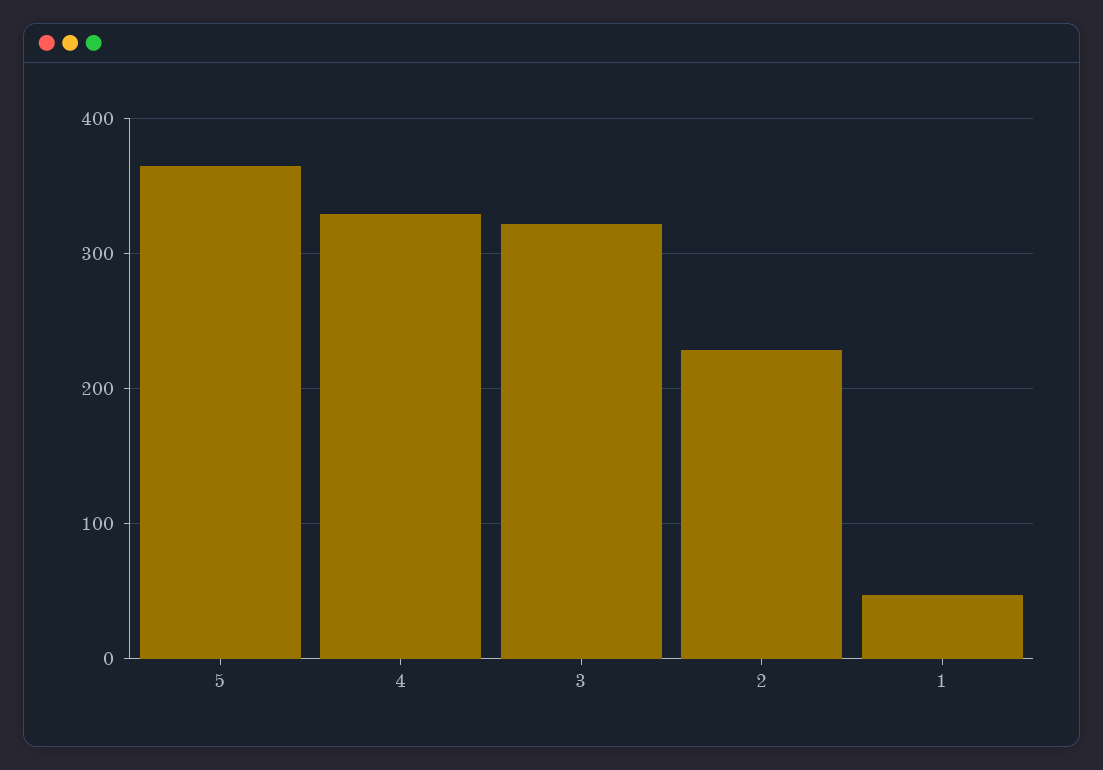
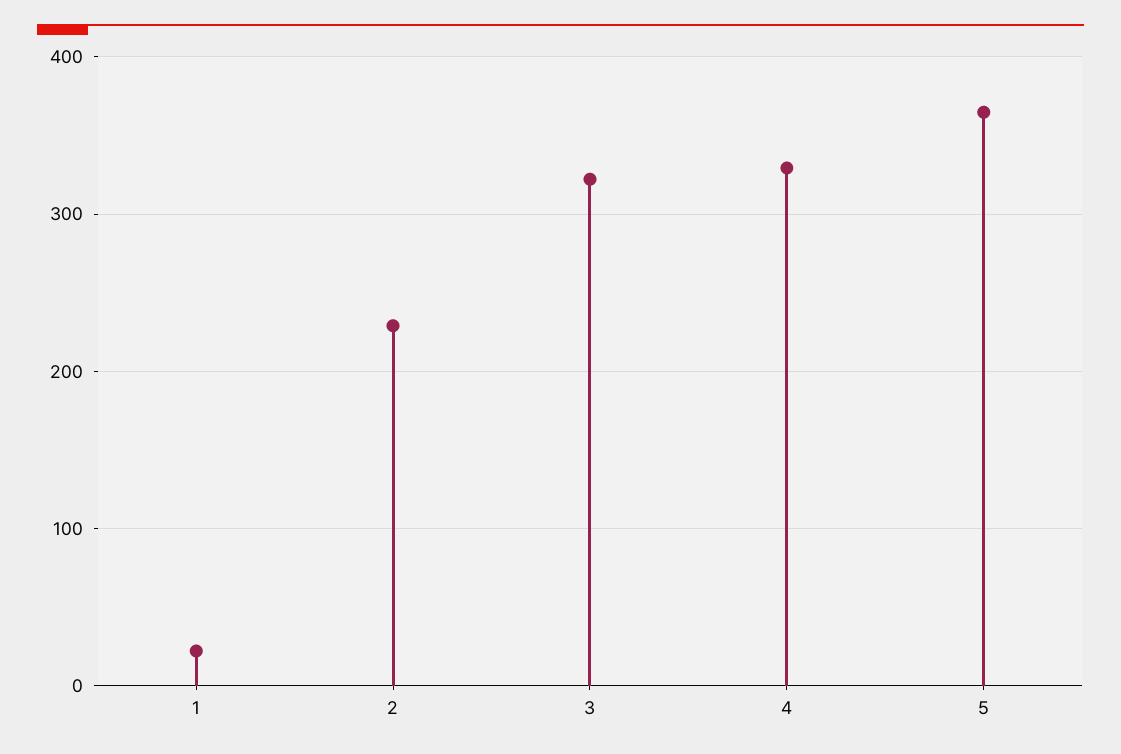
1: 50 -> 20

